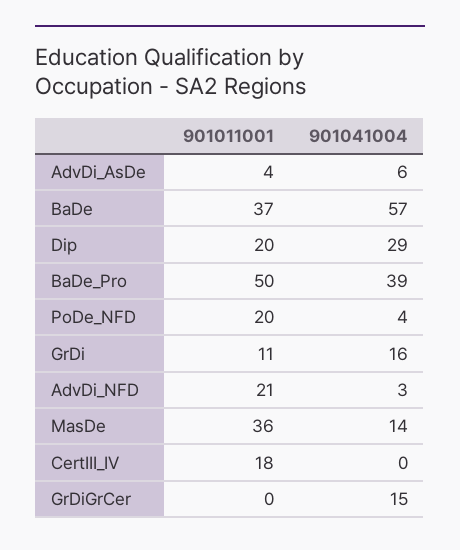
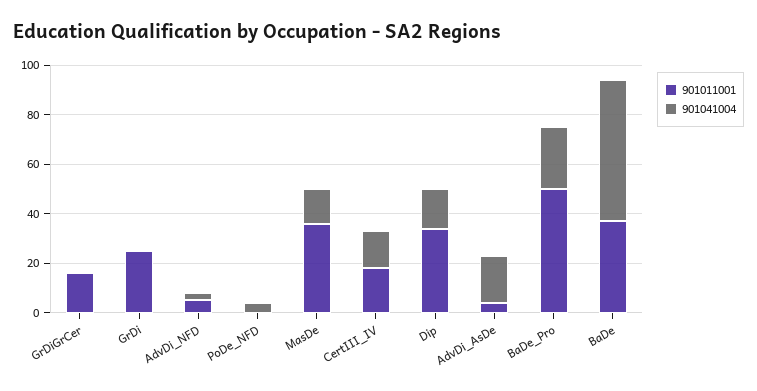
901041004, AdvDi_AsDe: 6 -> 20
901011001, Dip: 20 -> 35
901041004, Dip: 29 -> 15
901041004, BaDe_Pro: 39 -> 25
901011001, PoDe_NFD: 20 -> 0
901011001, GrDi: 11 -> 25
901041004, GrDi: 16 -> 0
901011001, AdvDi_NFD: 21 -> 5
901041004, CertIII_IV: 0 -> 15
901011001, GrDiGrCer: 0 -> 15
901041004, GrDiGrCer: 15 -> 0

